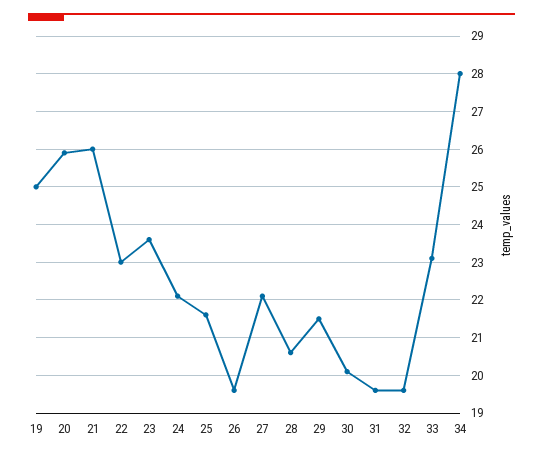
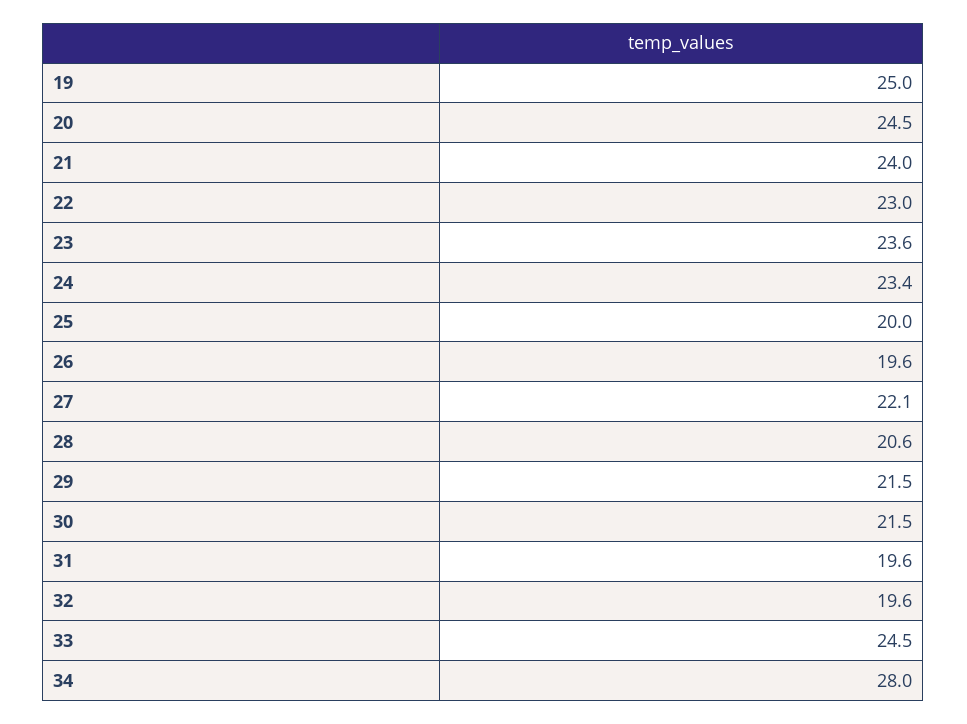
20: 26 -> 24.5
21: 26 -> 24
24: 22 -> 23.4
25: 21.5 -> 20
30: 20 -> 21.5
33: 23 -> 24.5

